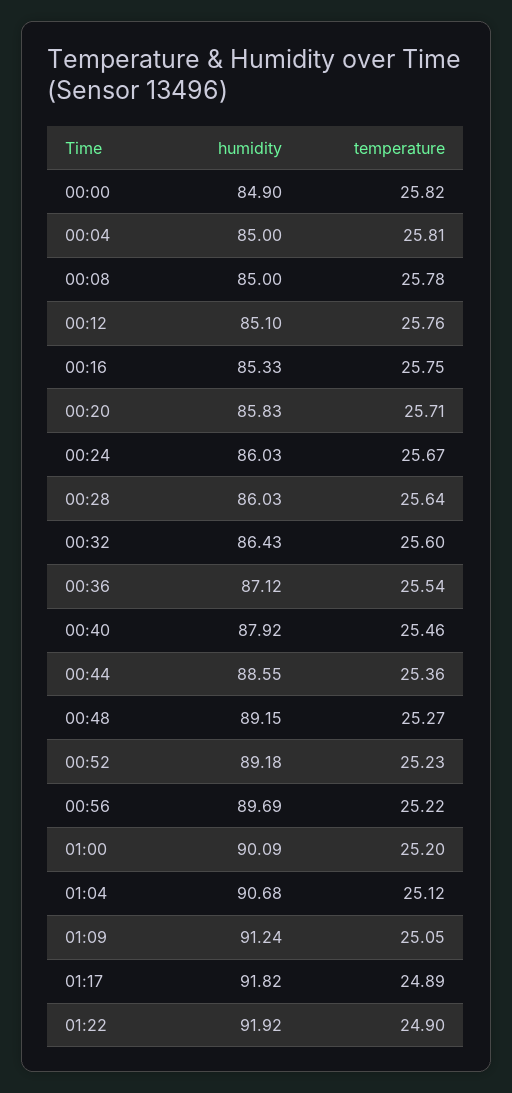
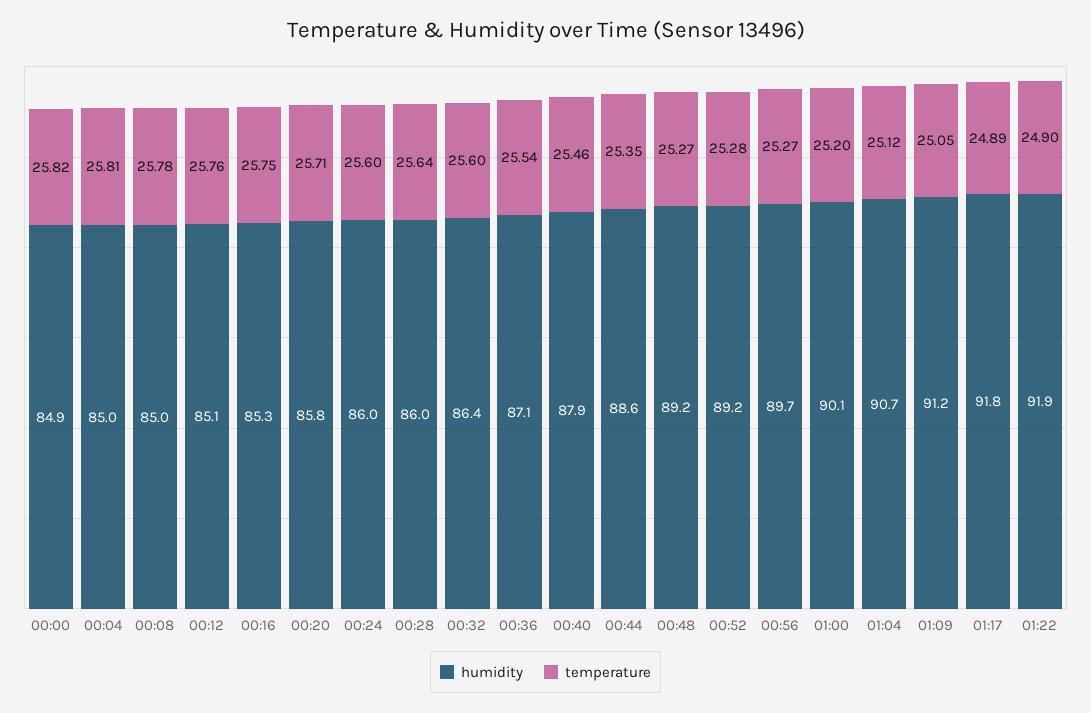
temperature, 00:24: 25.67 -> 25.6
temperature, 00:44: 25.36 -> 25.35
temperature, 00:52: 25.23 -> 25.28
temperature, 00:56: 25.22 -> 25.27

